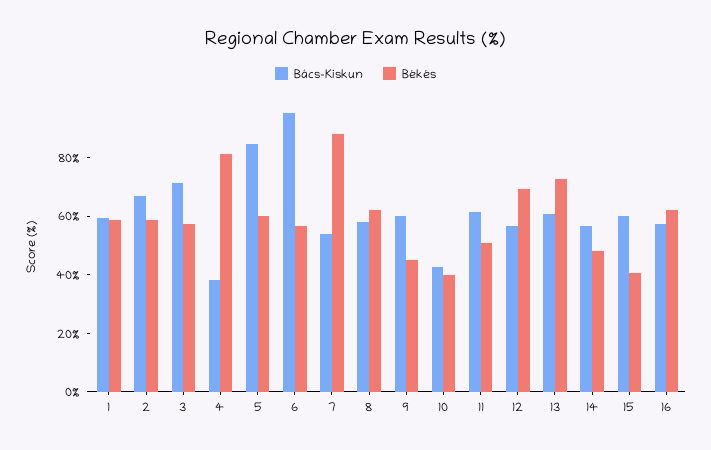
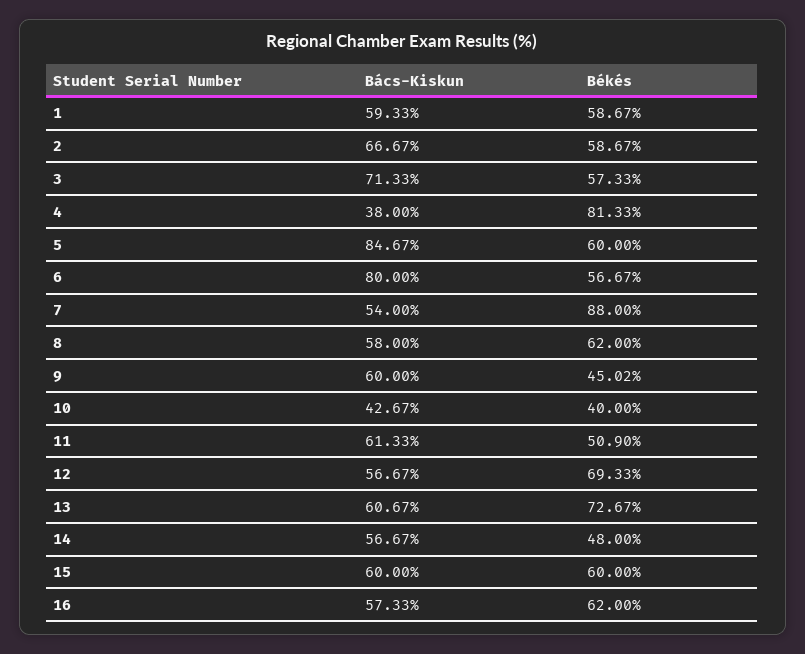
Bács-Kiskun, 6: 95 -> 80
Békés, 15: 40 -> 60

